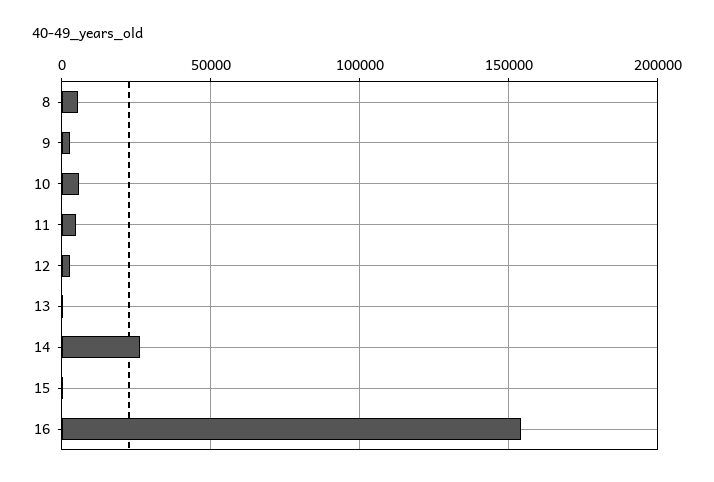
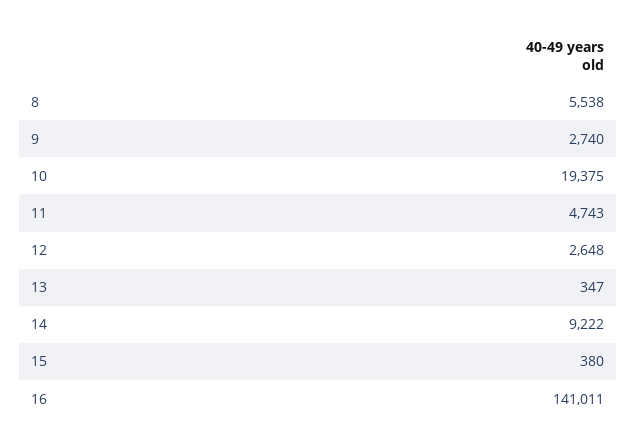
10: 5000 -> 19375
14: 25000 -> 9222
16: 155000 -> 141011

